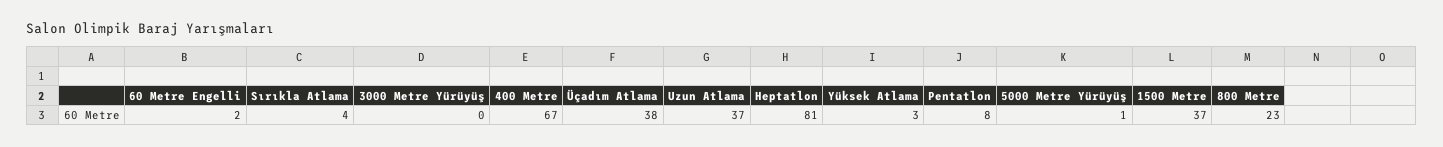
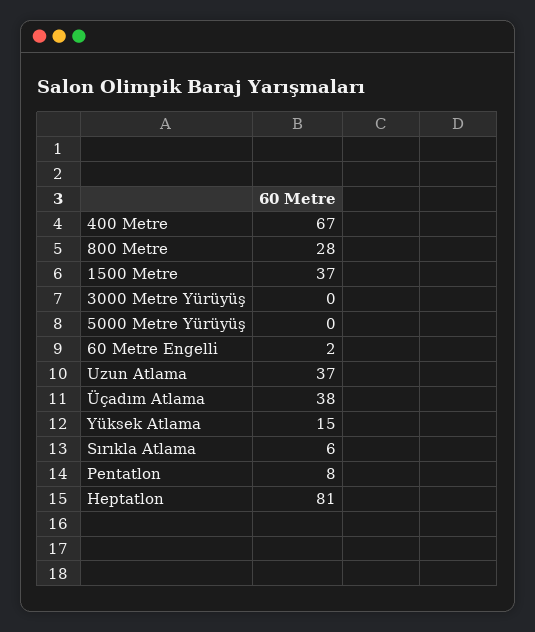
Sırıkla Atlama: 4 -> 6
Yüksek Atlama: 3 -> 15
5000 Metre Yürüyüş: 1 -> 0
800 Metre: 23 -> 28

